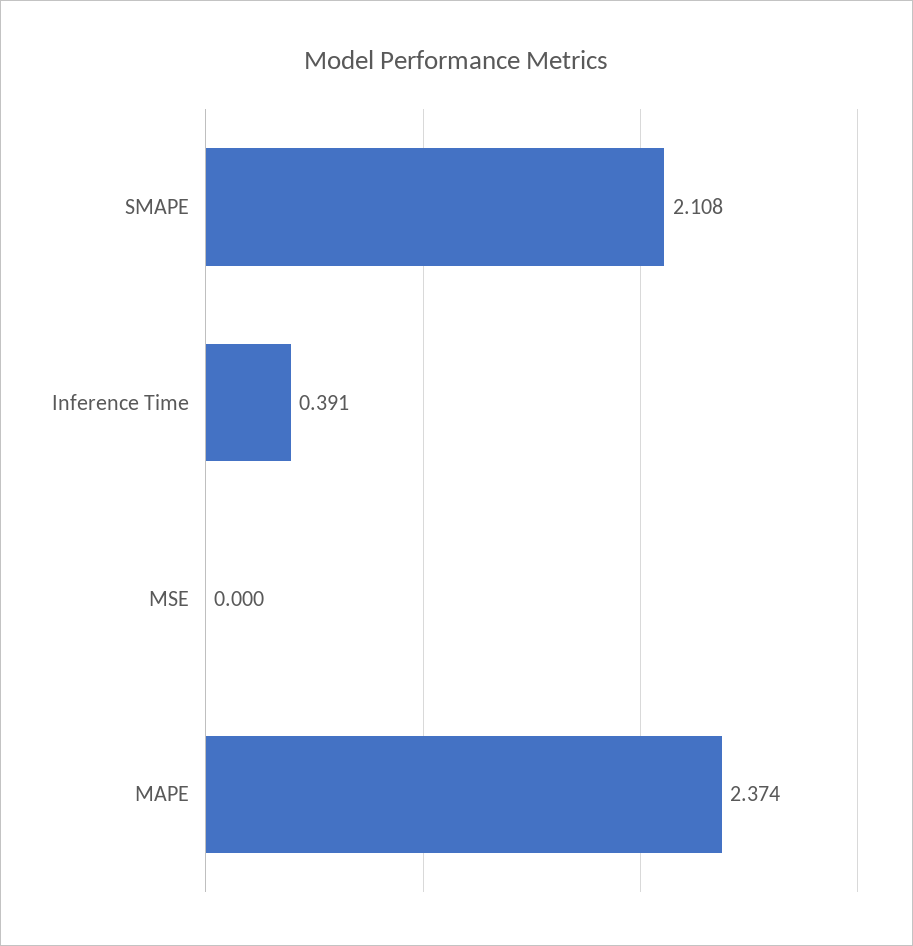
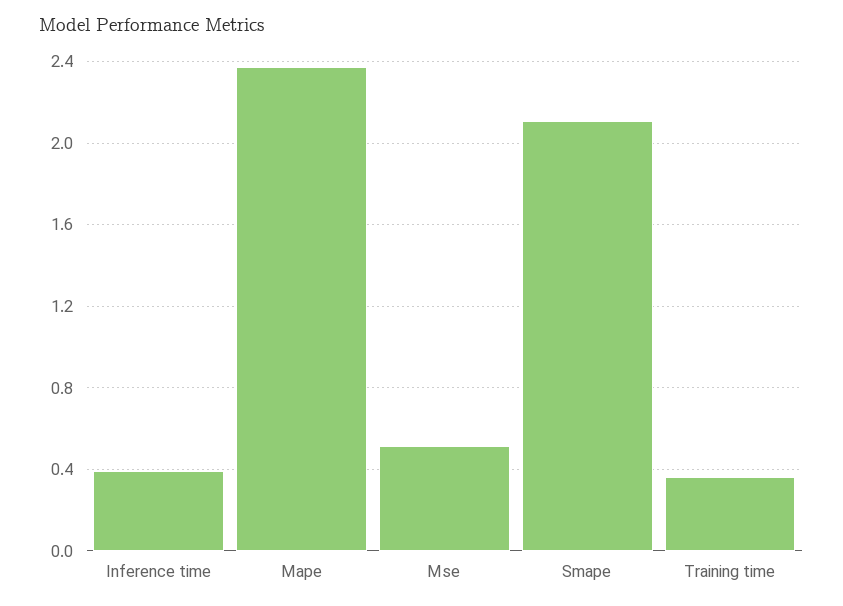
MSE: 0 -> 0.5
Training time: none -> 0.35

